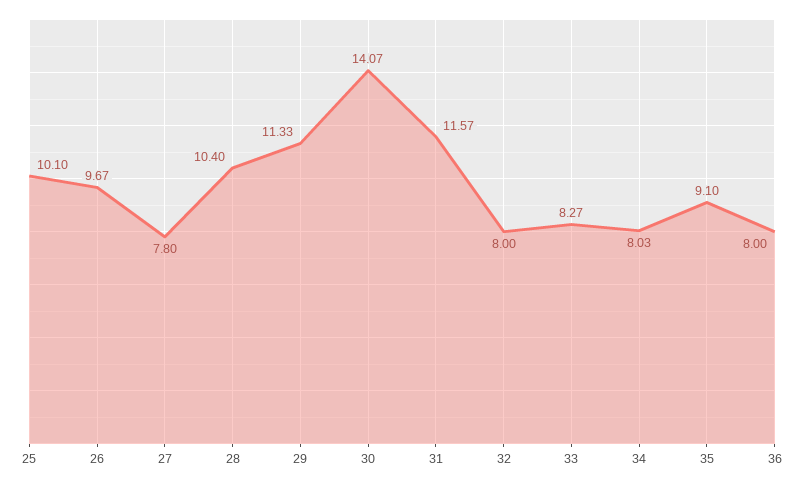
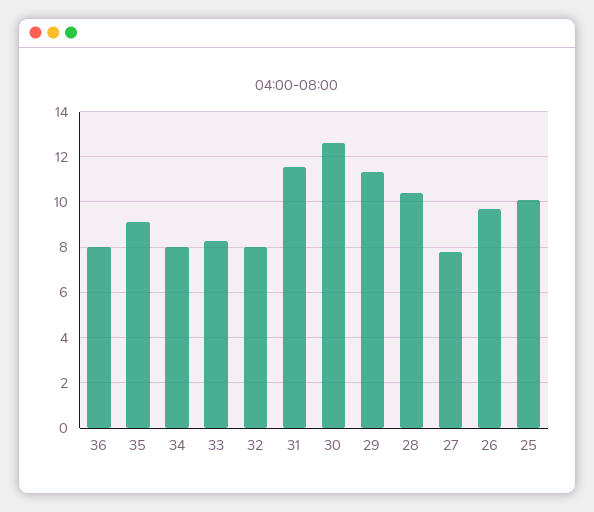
30: 14.07 -> 12.5

